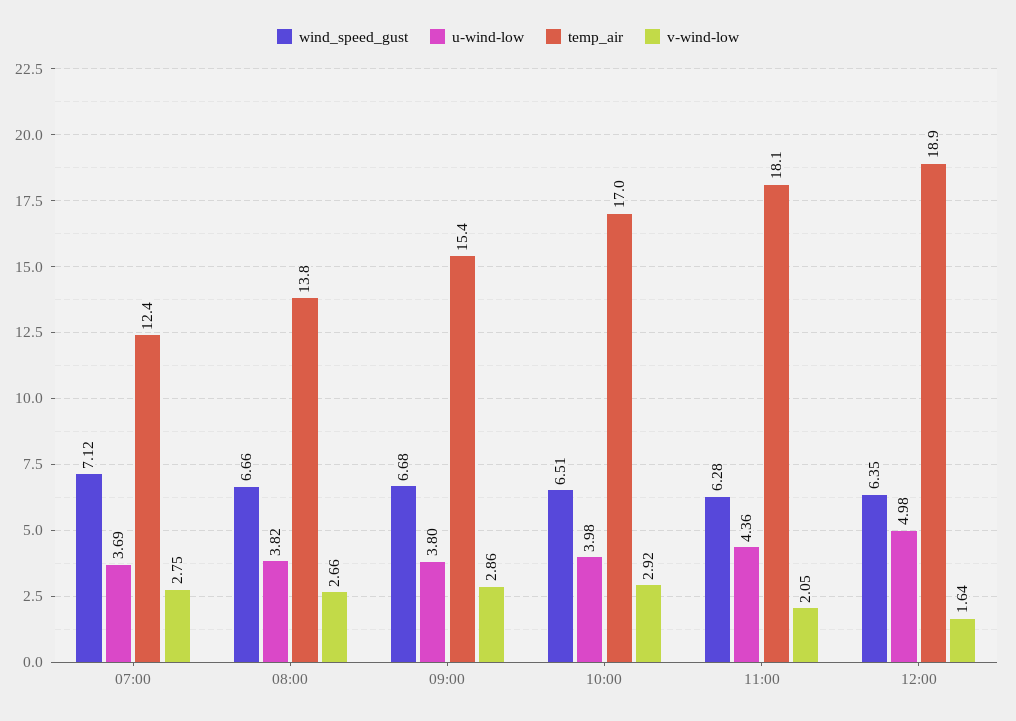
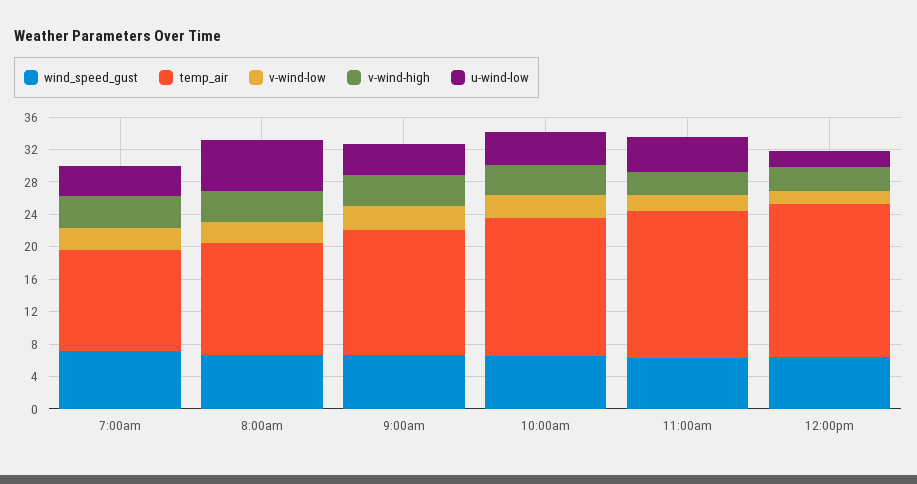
u-wind-low, 08:00: 3.82 -> 6
u-wind-low, 12:00: 4.98 -> 2
v-wind-high, 07:00: none -> 4
v-wind-high, 08:00: none -> 4
v-wind-high, 09:00: none -> 4
v-wind-high, 10:00: none -> 4
v-wind-high, 11:00: none -> 3
v-wind-high, 12:00: none -> 3

